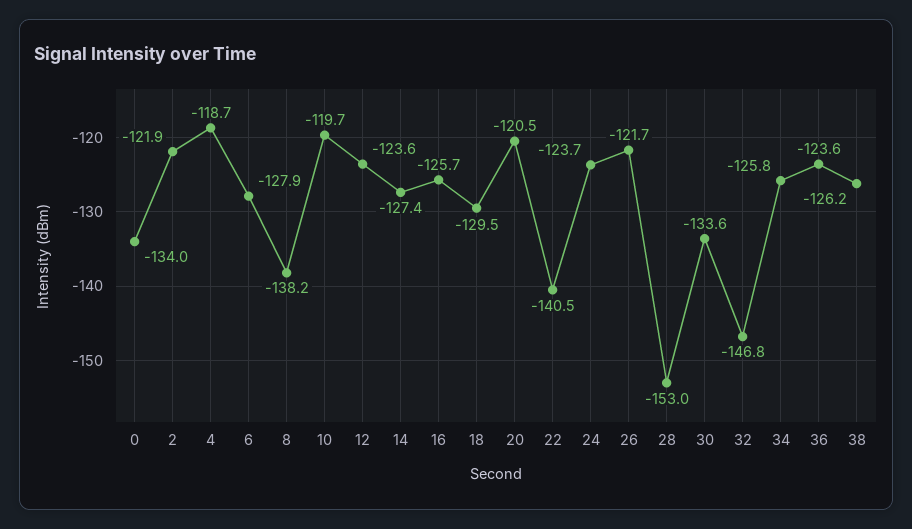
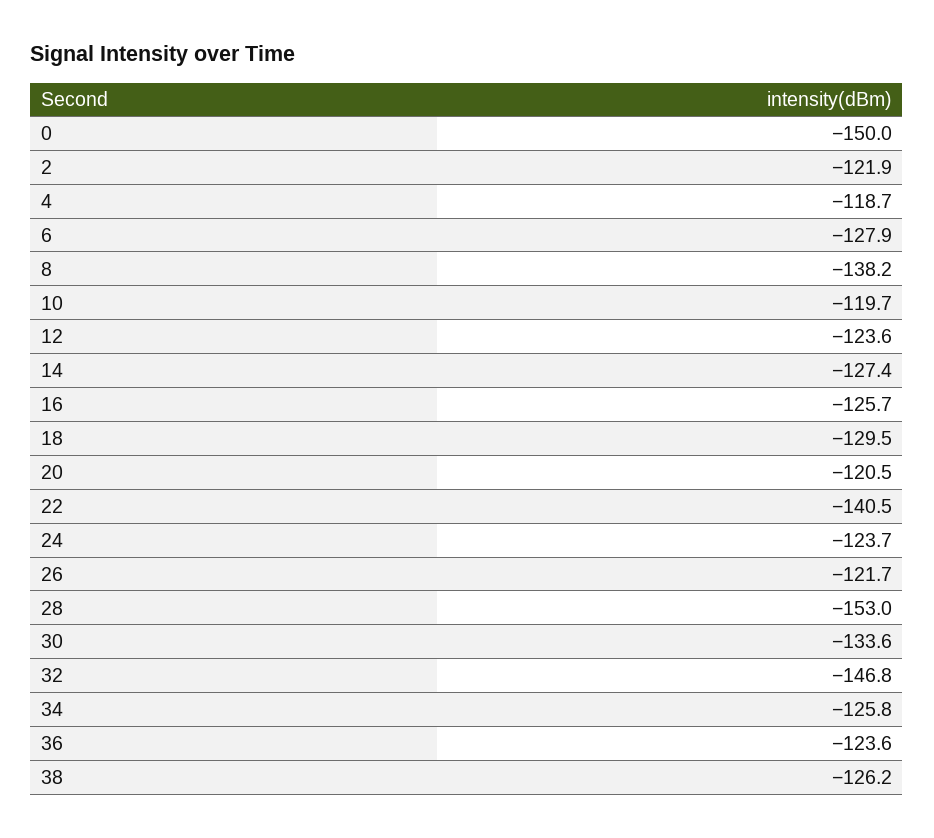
0: -134 -> -150

